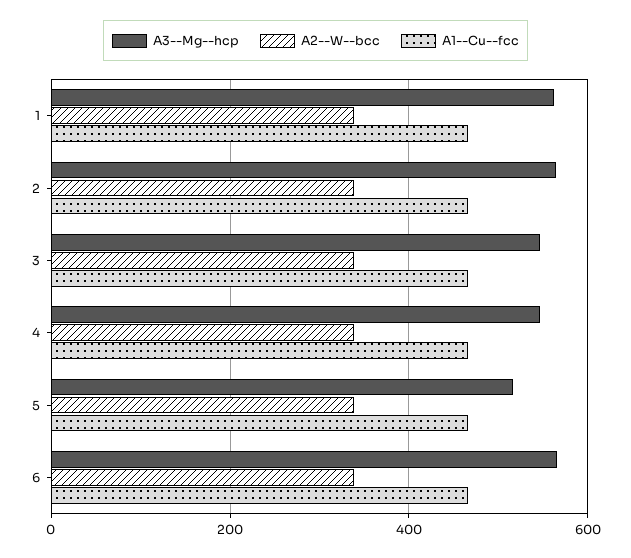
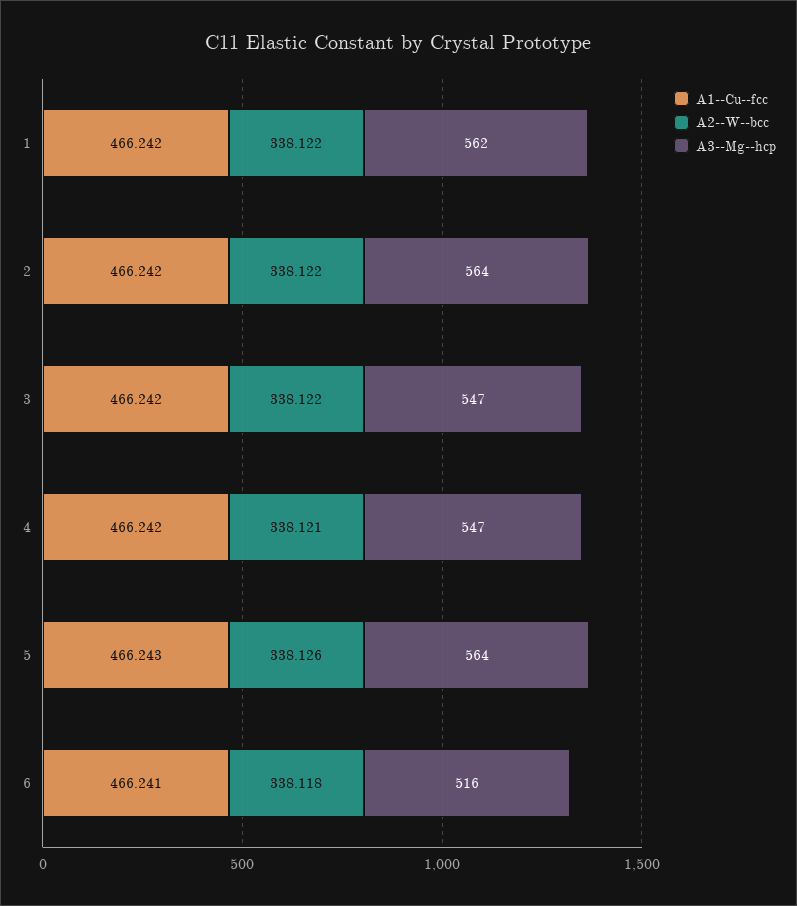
A3--Mg--hcp, 5: 520 -> 564
A3--Mg--hcp, 6: 560 -> 516

